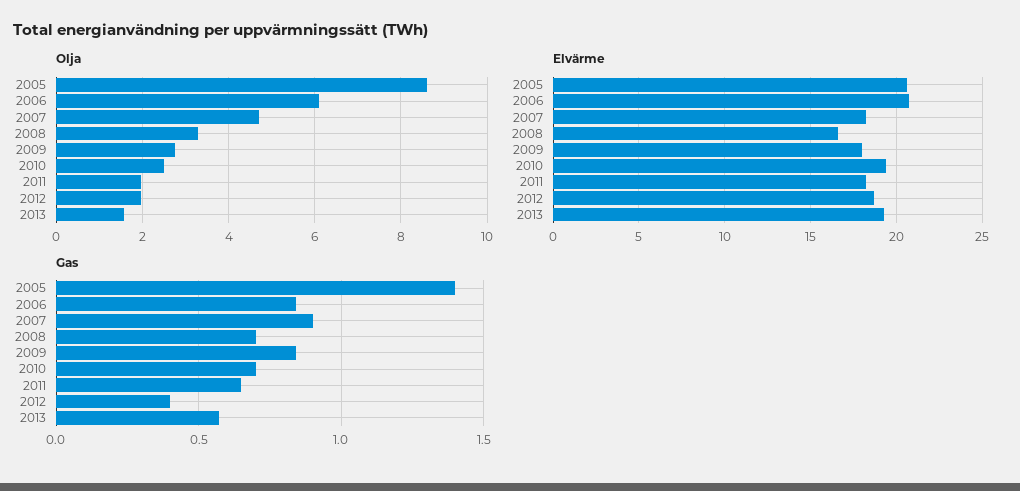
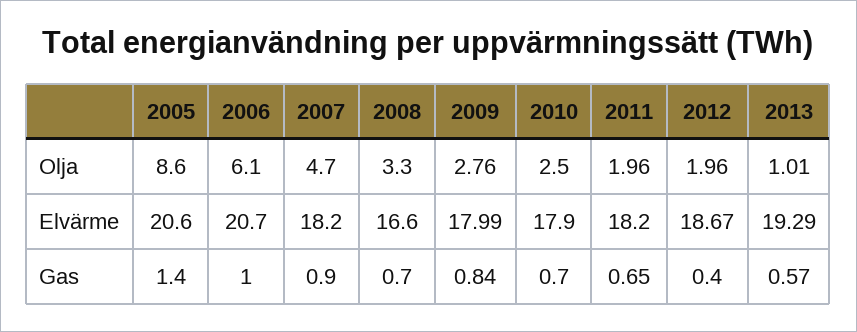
Olja, 2013: 1.6 -> 1.01
Elvärme, 2010: 19.5 -> 17.9
Gas, 2006: 0.85 -> 1

